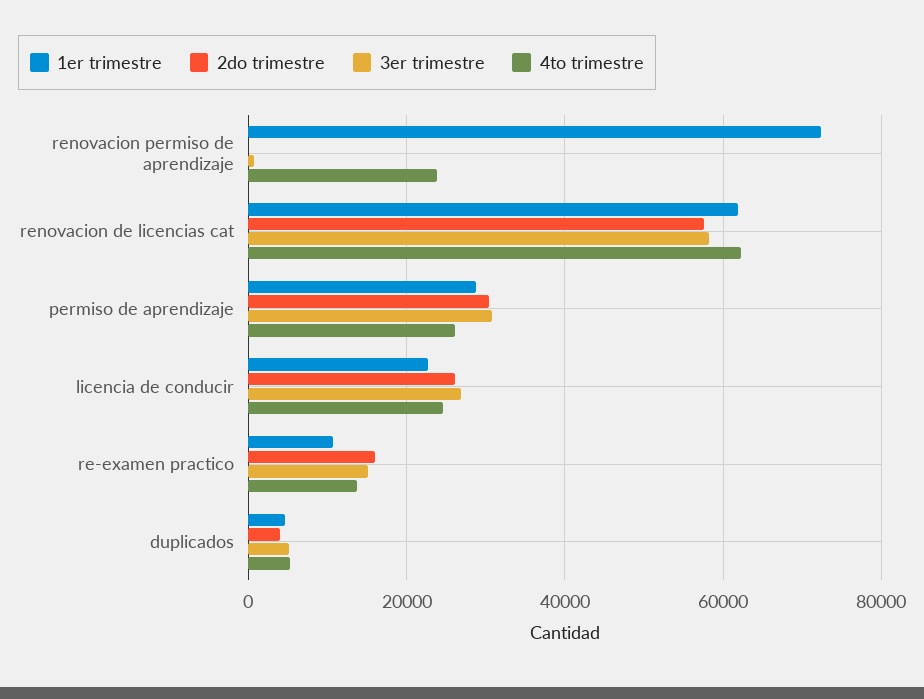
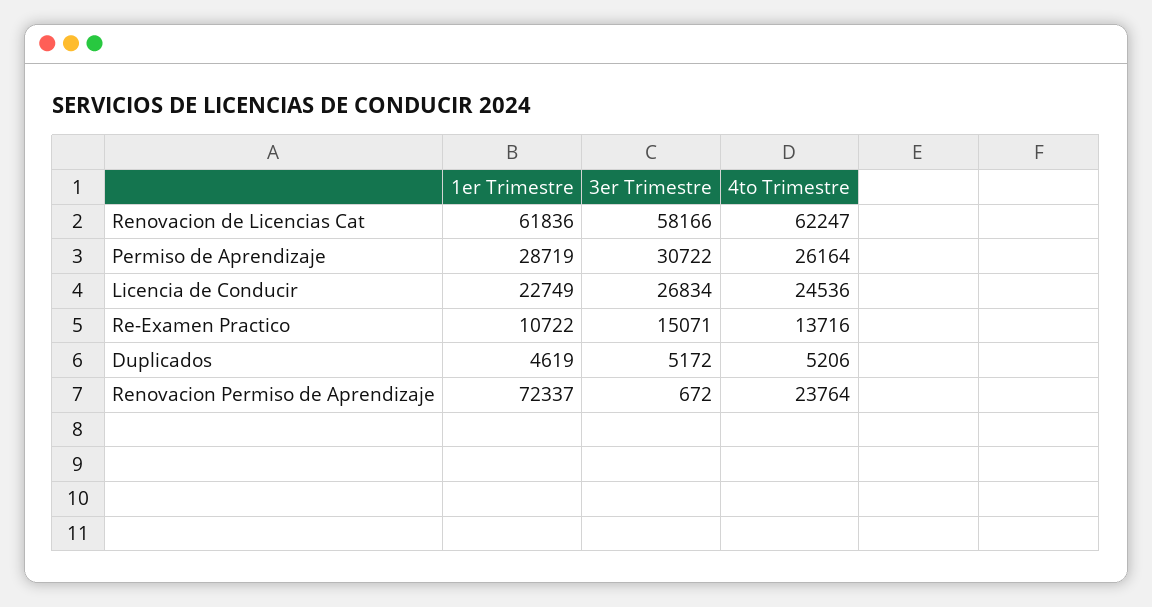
2do trimestre, renovacion permiso de aprendizaje: 0 -> none
2do trimestre, renovacion de licencias cat: 58000 -> none
2do trimestre, permiso de aprendizaje: 30000 -> none
2do trimestre, licencia de conducir: 26000 -> none
2do trimestre, re-examen practico: 16000 -> none
2do trimestre, duplicados: 4000 -> none

